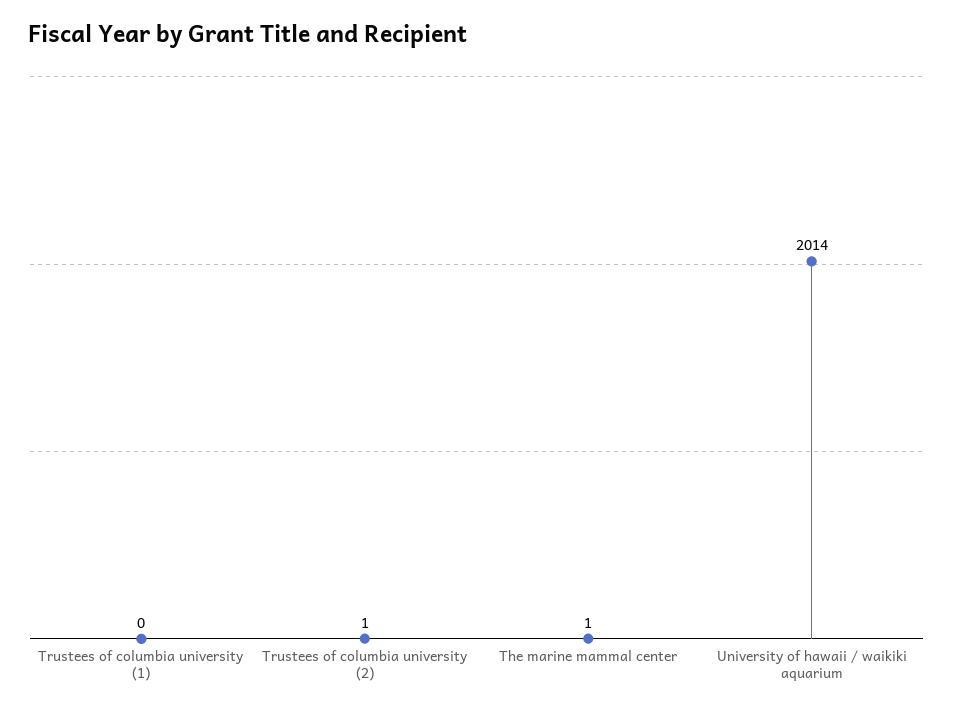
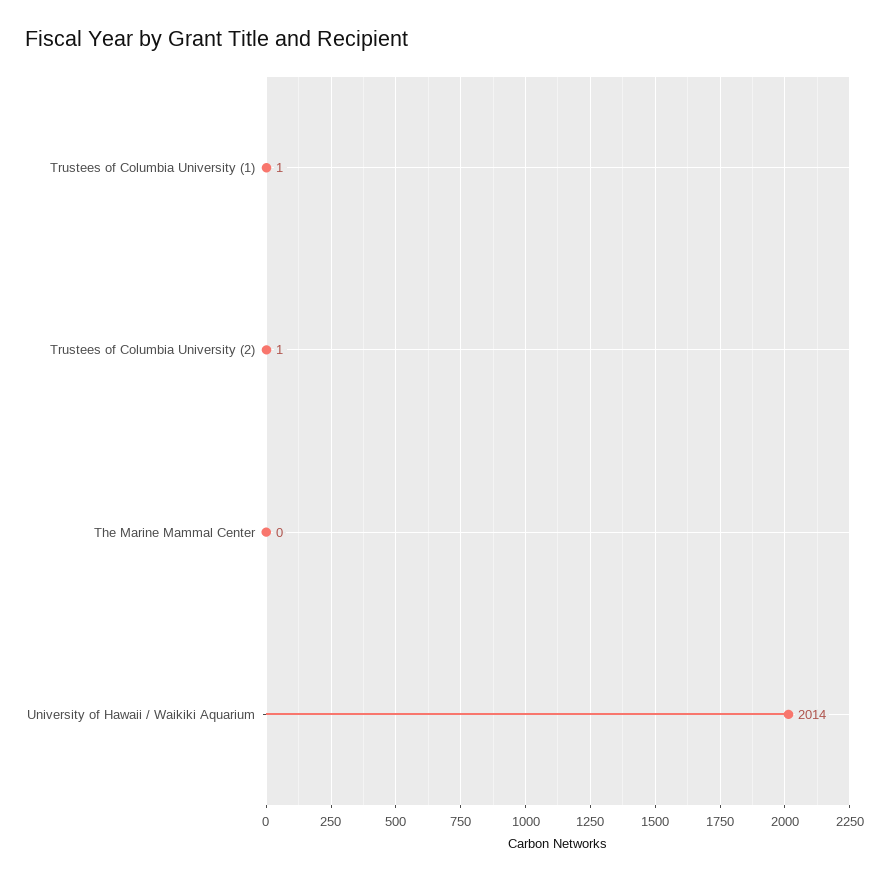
Trustees of columbia university (1): 0 -> 1
The marine mammal center: 1 -> 0

